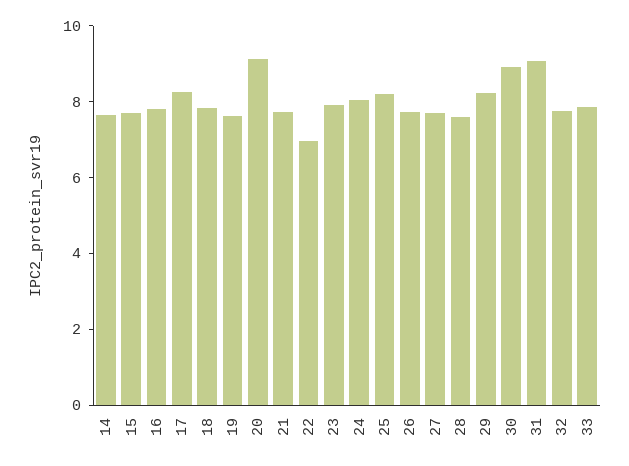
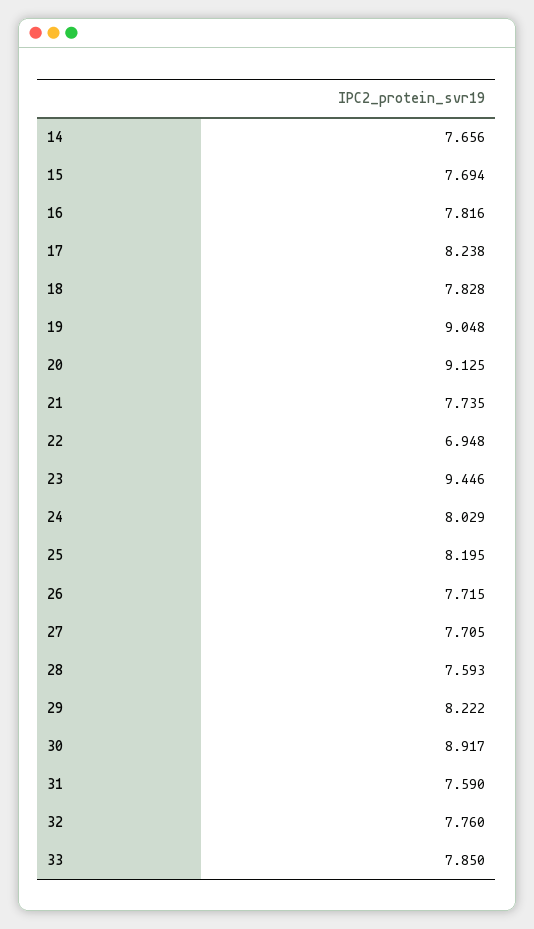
19: 7.5 -> 9.048
23: 8 -> 9.446
31: 9 -> 7.59

